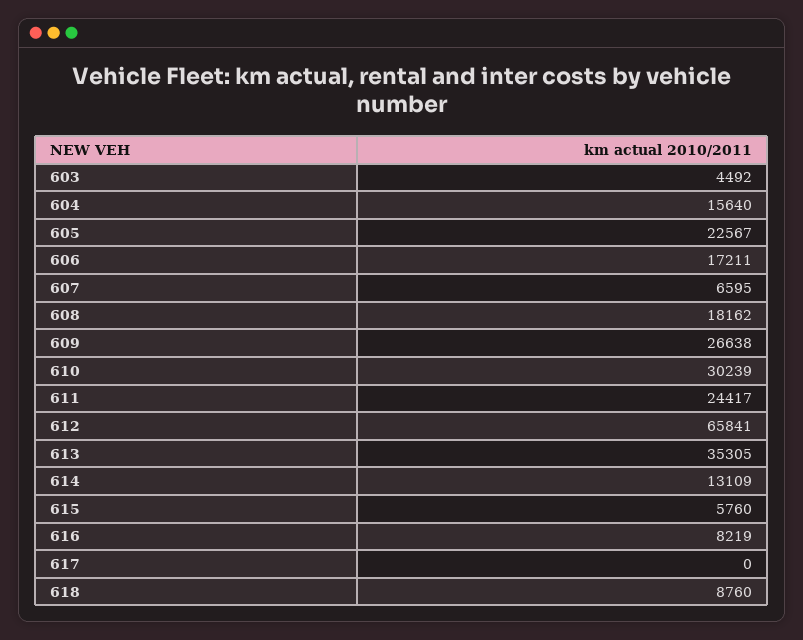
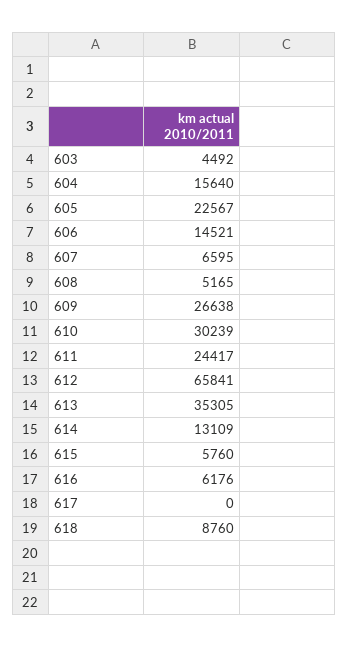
606: 17211 -> 14521
608: 18162 -> 5165
616: 8219 -> 6176

